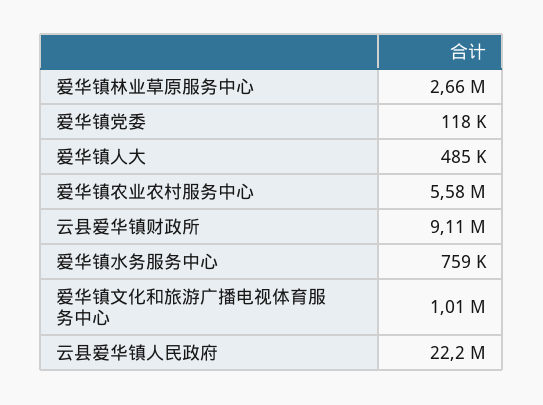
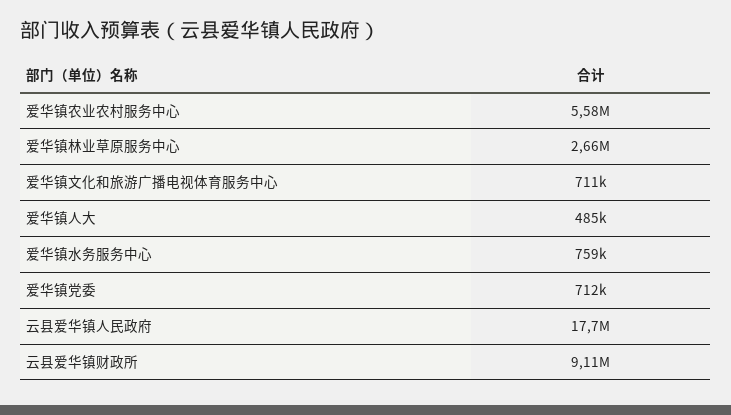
爱华镇党委: 118000 -> 712000
爱华镇文化和旅游广播电视体育服务中心: 1010000 -> 711000
云县爱华镇人民政府: 22200000 -> 17700000

